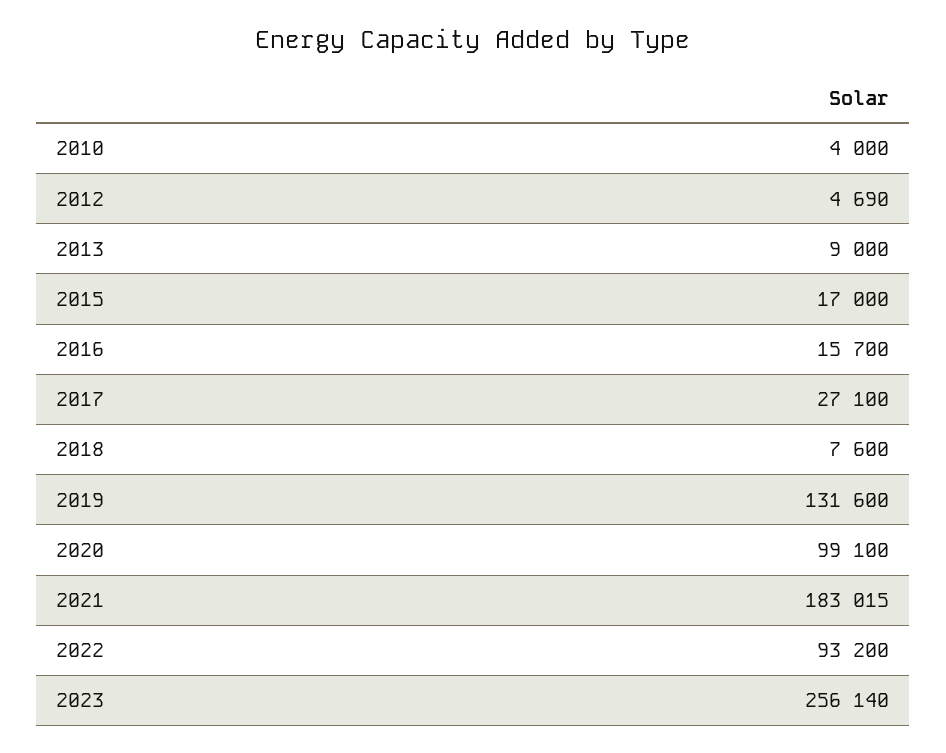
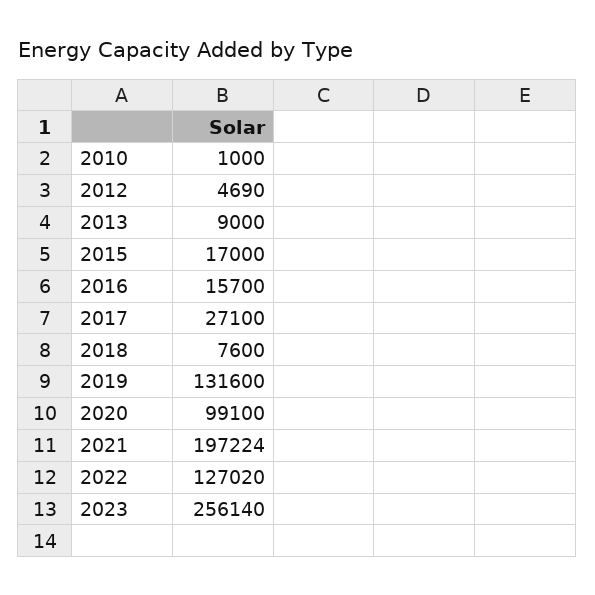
2010: 4000 -> 1000
2021: 183015 -> 197224
2022: 93200 -> 127020

